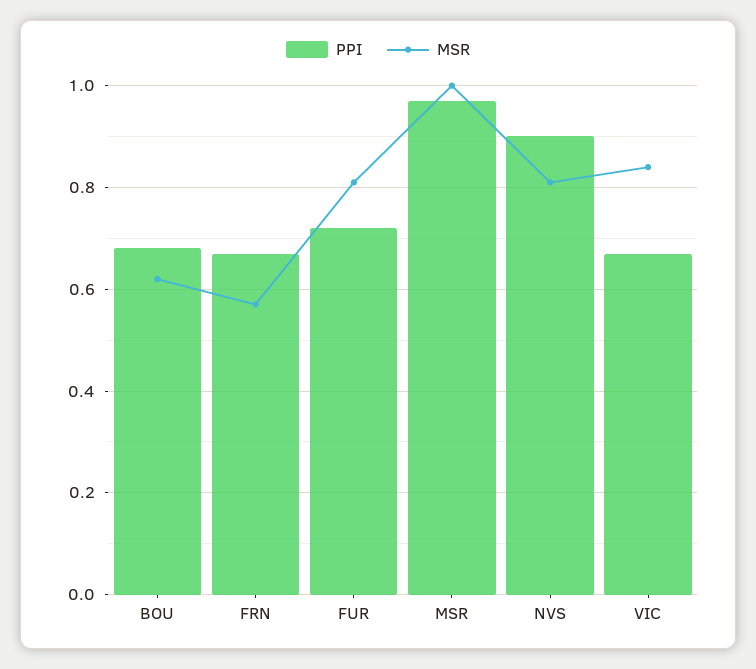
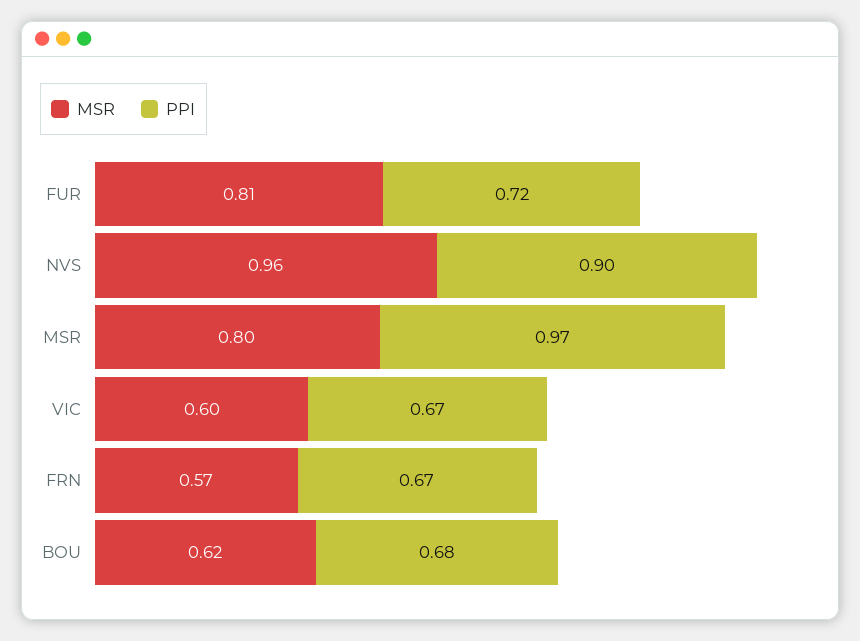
MSR, MSR: 1 -> 0.8
MSR, NVS: 0.8 -> 0.96
MSR, VIC: 0.85 -> 0.6

